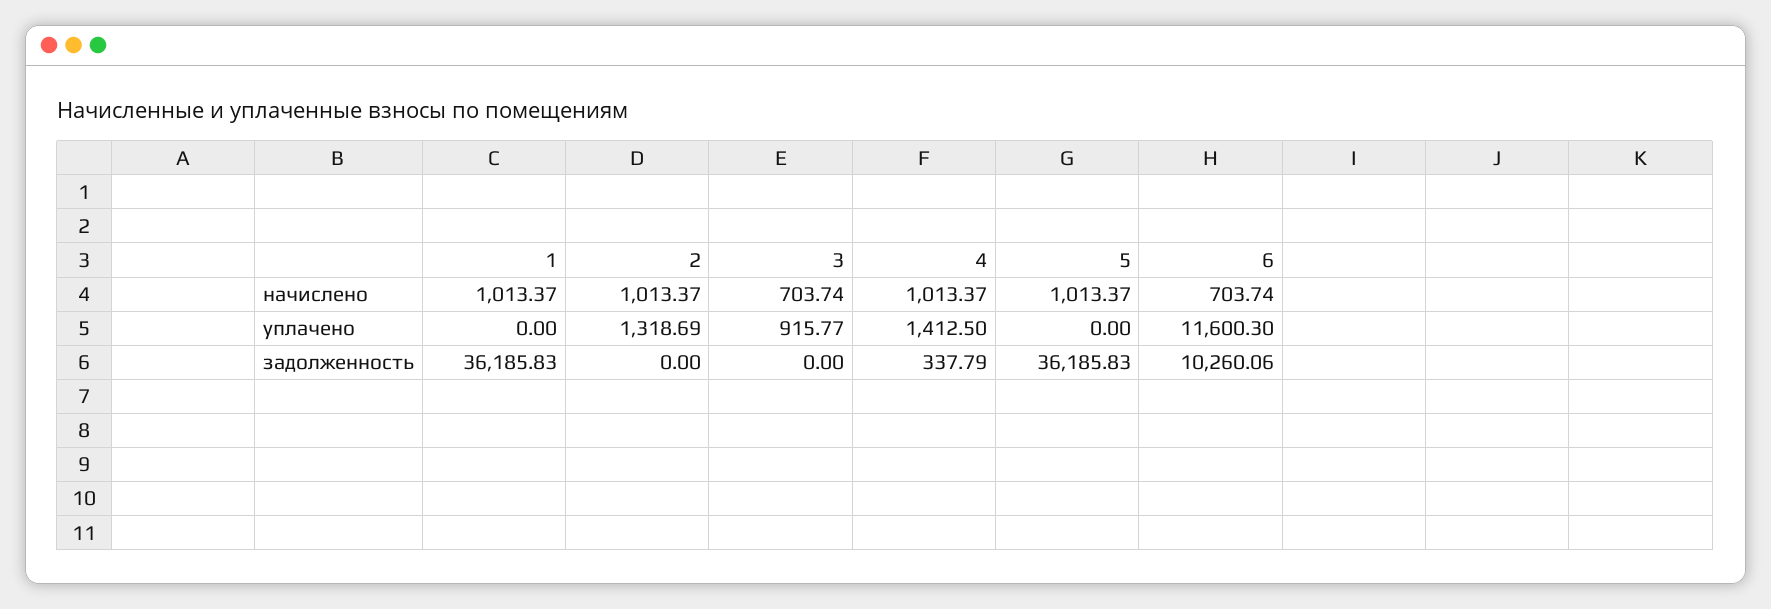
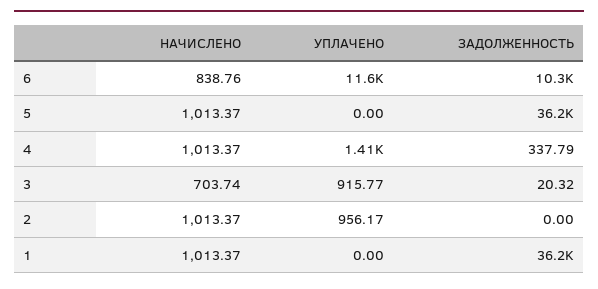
6, начислено: 703.74 -> 838.76
2, уплачено: 1318.69 -> 956.17
3, задолженность: 0 -> 20.32

